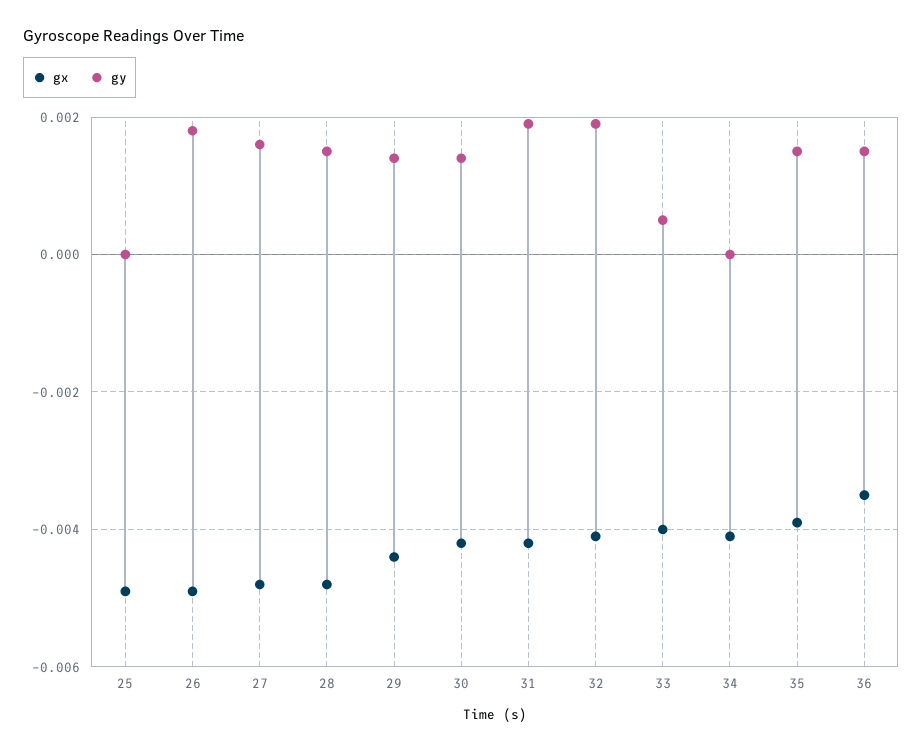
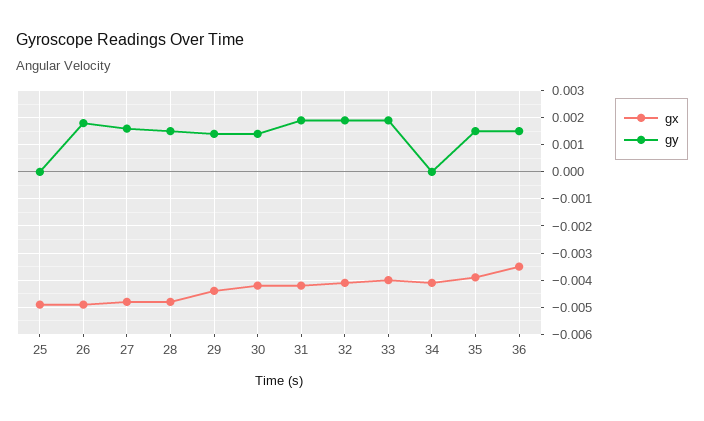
gy, 33: 0.0005 -> 0.002

